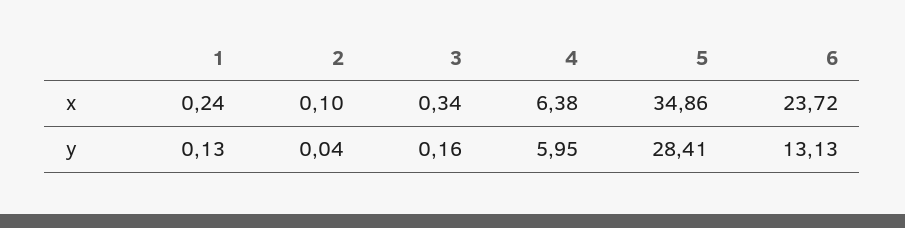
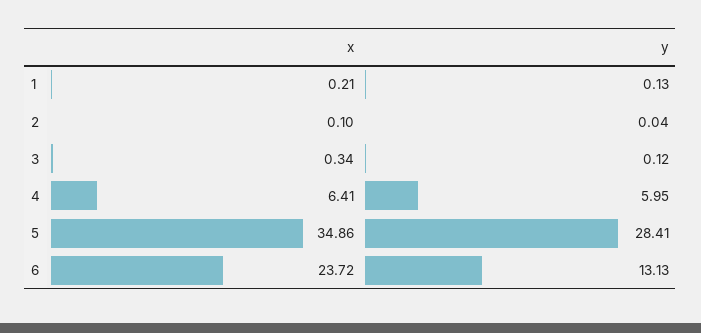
1, x: 0.24 -> 0.21
4, x: 6.38 -> 6.41
3, y: 0.16 -> 0.12

